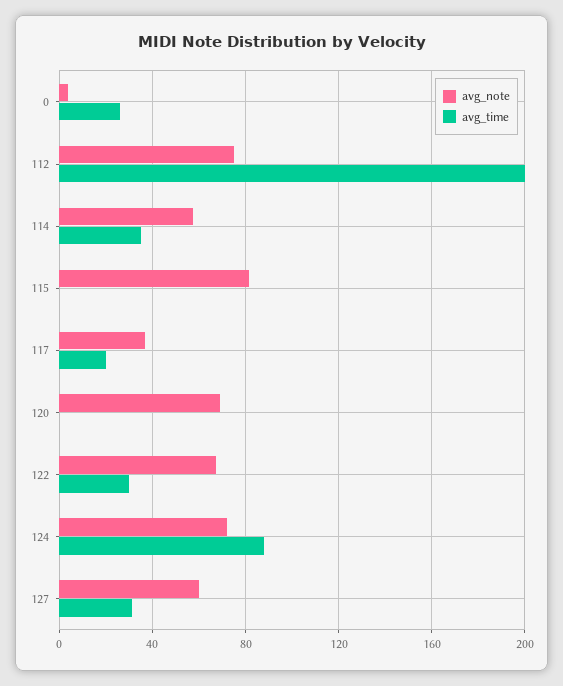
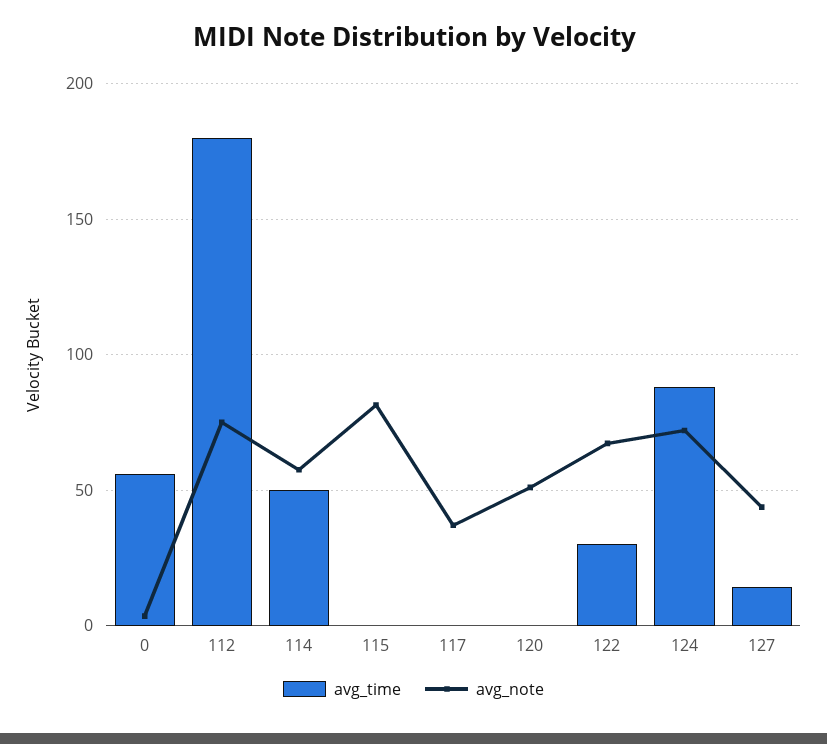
avg_time, 0: 25 -> 55
avg_time, 112: 200 -> 180
avg_time, 114: 35 -> 50
avg_time, 117: 20 -> 0
avg_note, 120: 70 -> 50
avg_note, 127: 60 -> 45
avg_time, 127: 30 -> 15

